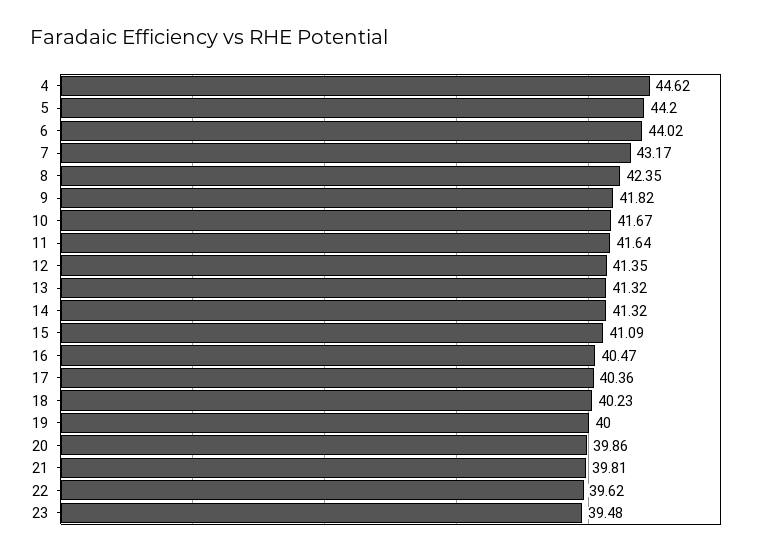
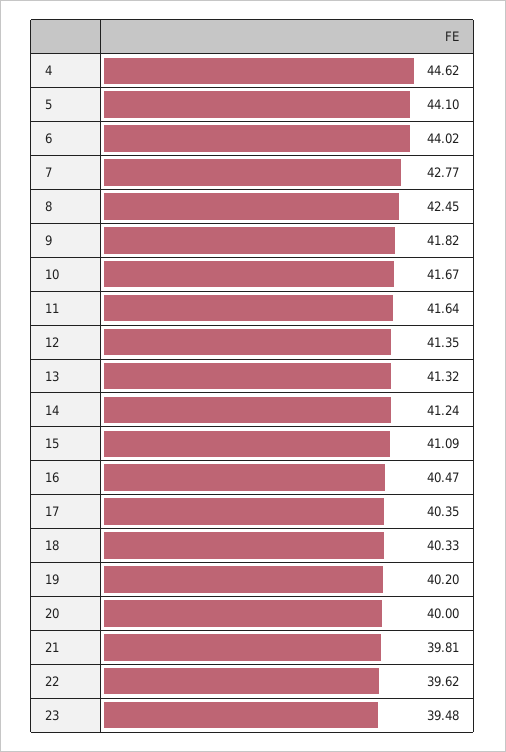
5: 44.2 -> 44.1
7: 43.17 -> 42.77
8: 42.35 -> 42.45
14: 41.32 -> 41.24
17: 40.36 -> 40.35
18: 40.23 -> 40.33
19: 40 -> 40.2
20: 39.86 -> 40

